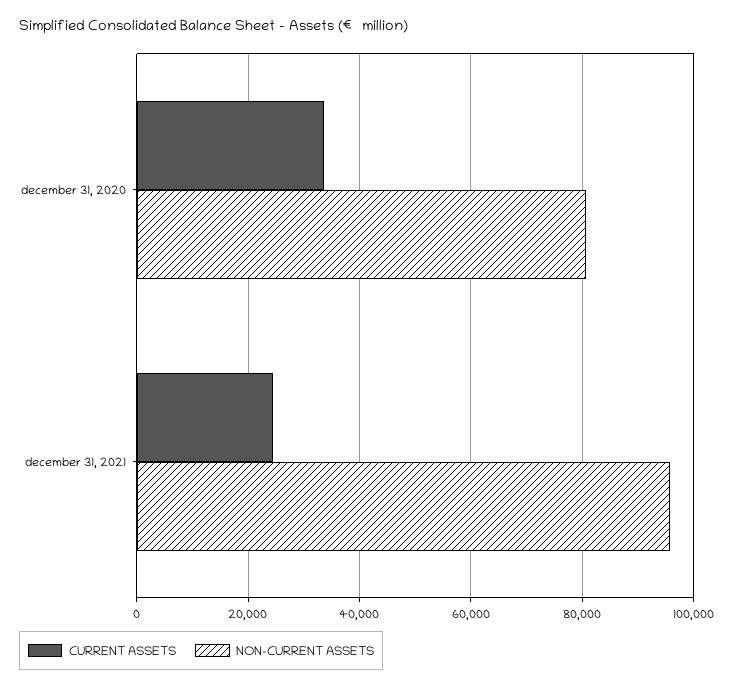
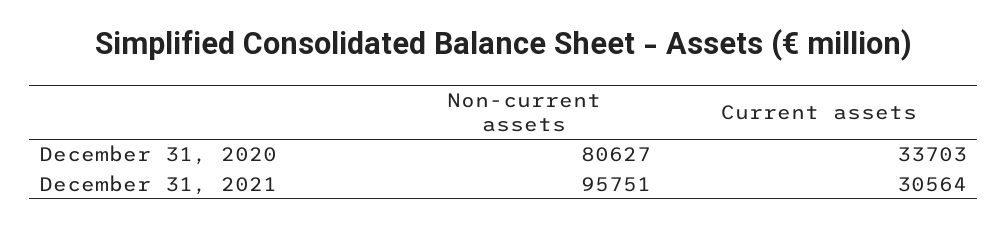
CURRENT ASSETS, december 31, 2021: 24000 -> 30564

